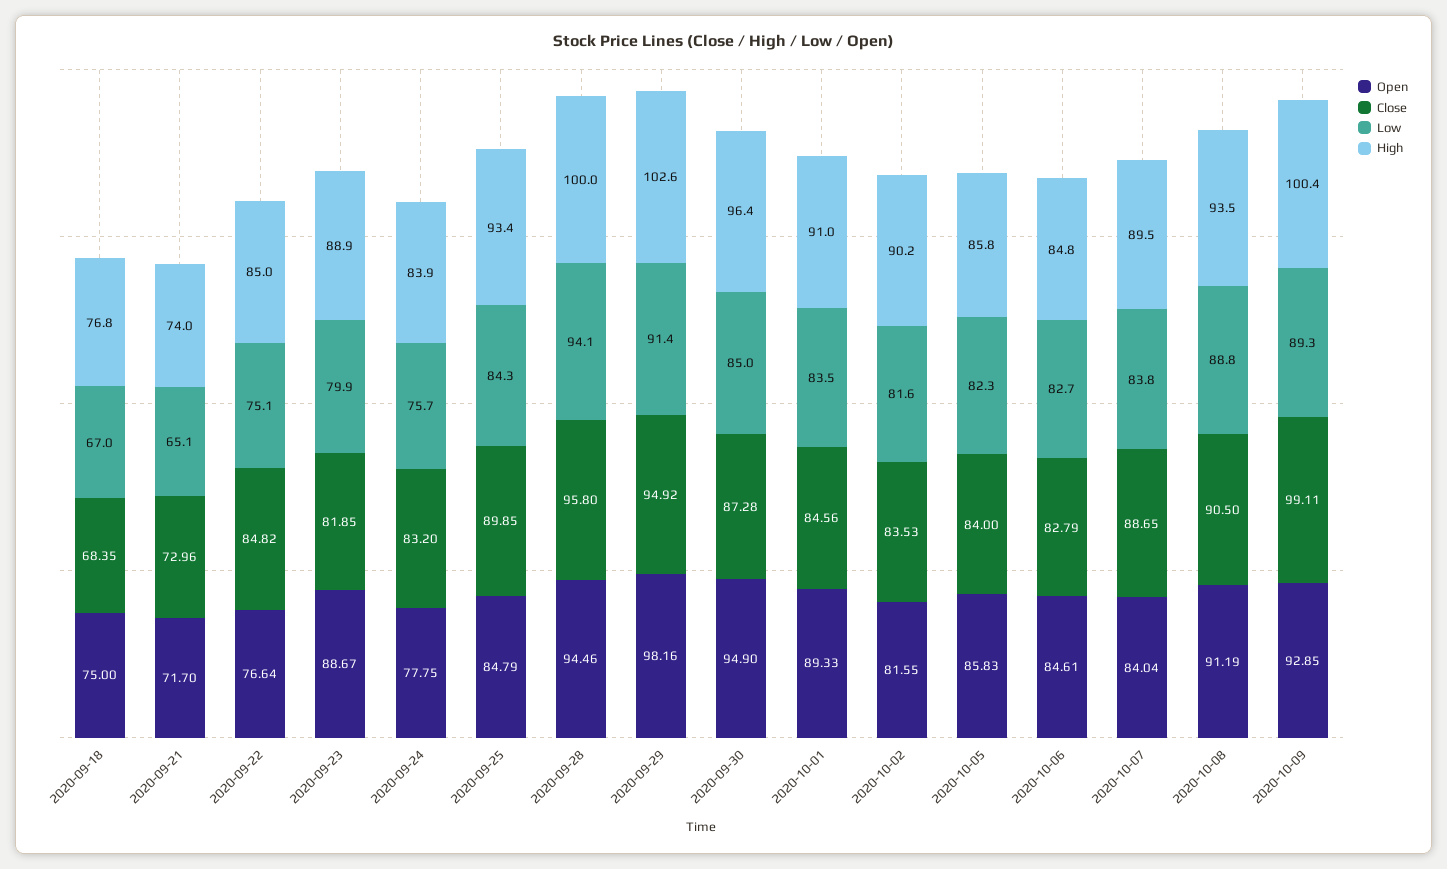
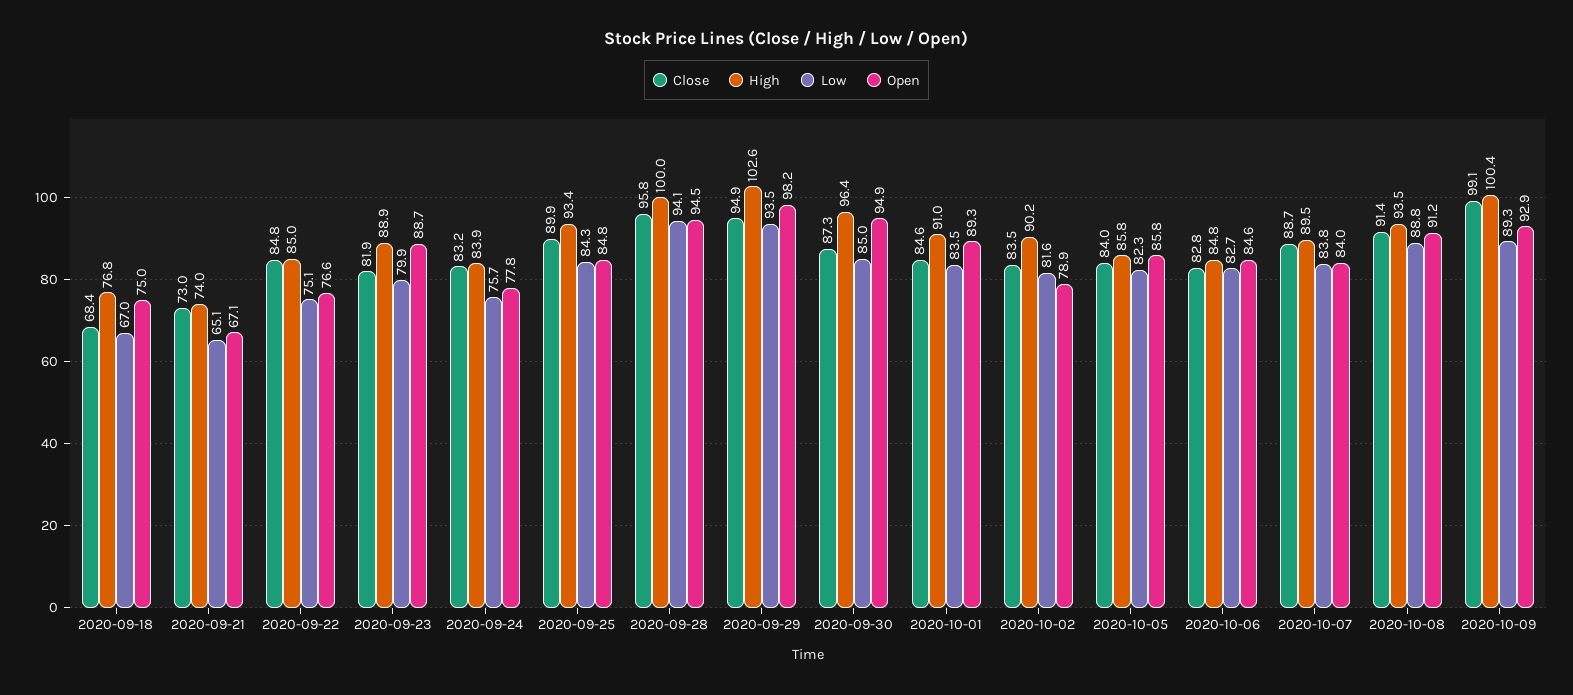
Open, 2020-09-21: 71.7 -> 67.1
Low, 2020-09-29: 91.4 -> 93.5
Open, 2020-10-02: 81.55 -> 78.9
Close, 2020-10-08: 90.5 -> 91.4

